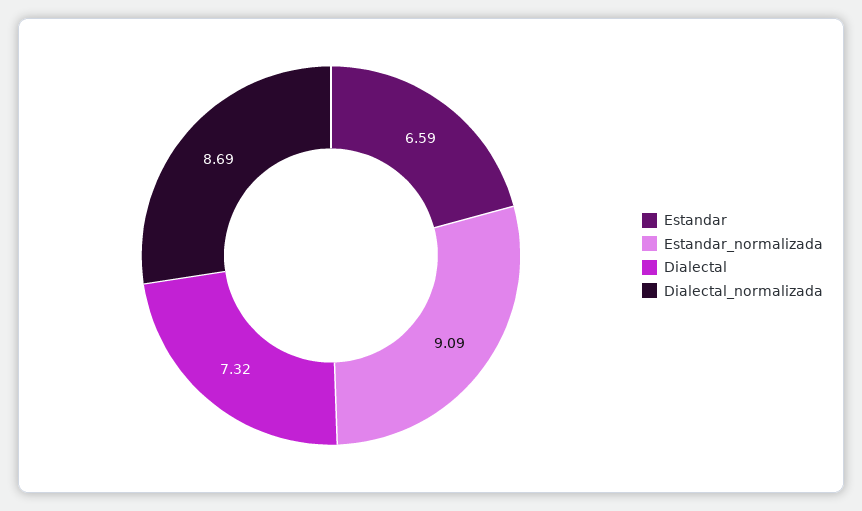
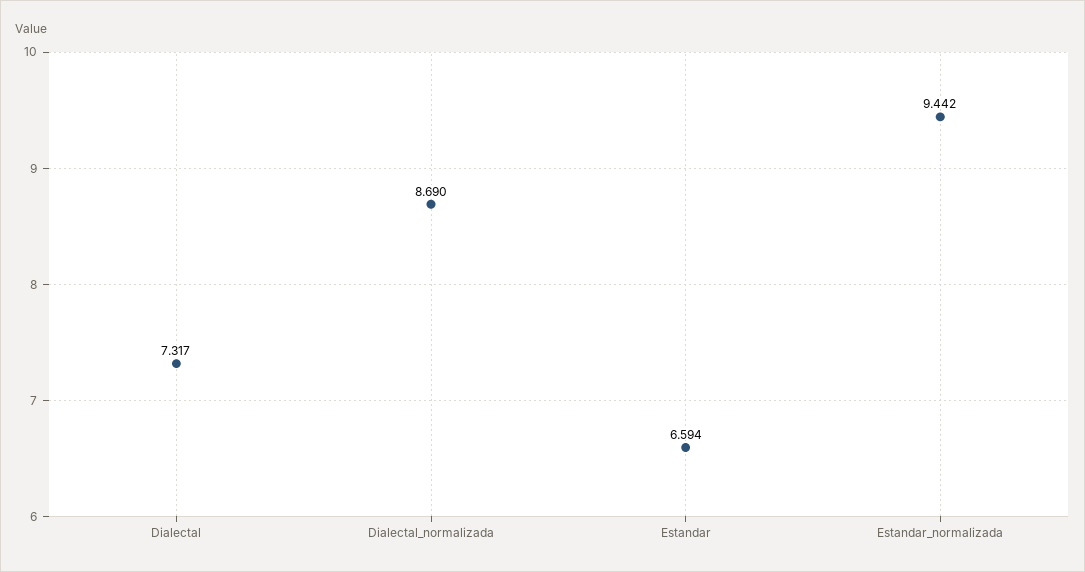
Estandar_normalizada: 9.09 -> 9.442

